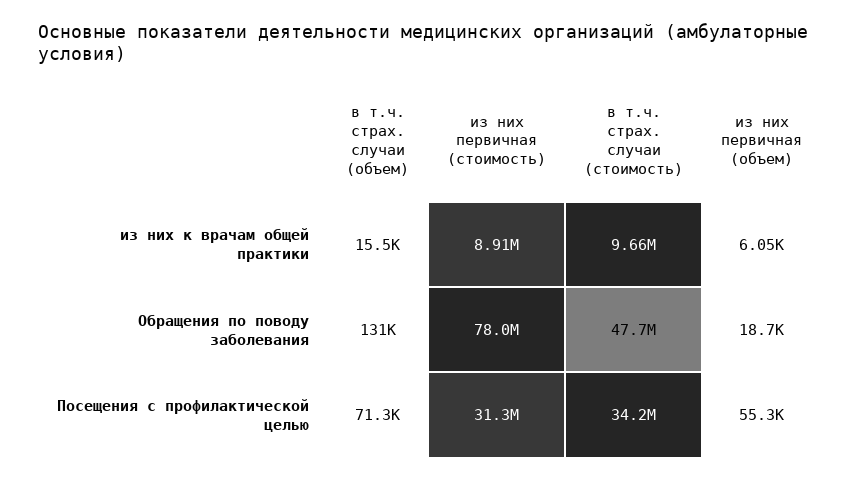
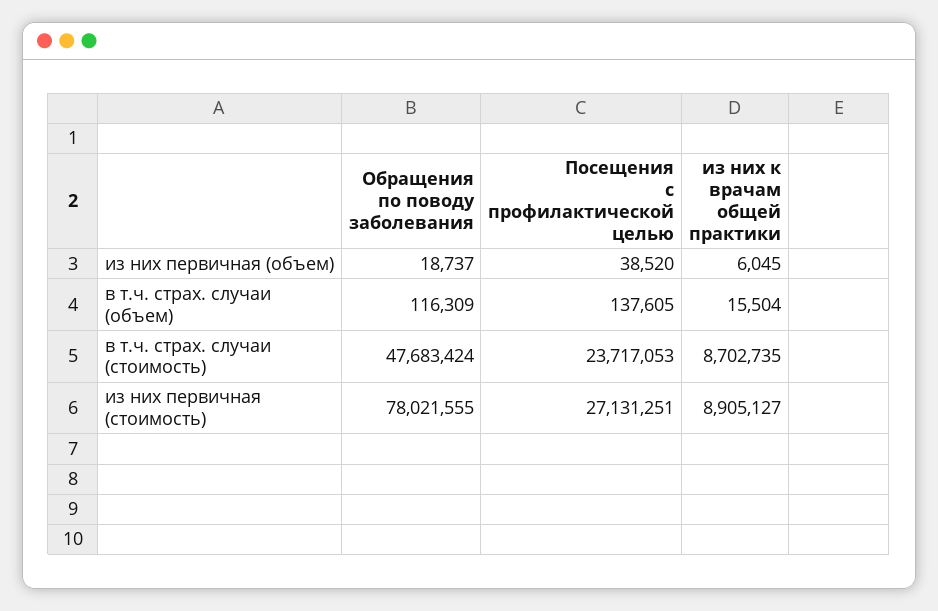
в т.ч. страх. случаи (стоимость), из них к врачам общей практики: 9660000 -> 8702735
в т.ч. страх. случаи (объем), Обращения по поводу заболевания: 131000 -> 116309
в т.ч. страх. случаи (объем), Посещения с профилактической целью: 71300 -> 137605
из них первичная (стоимость), Посещения с профилактической целью: 31300000 -> 27131251
в т.ч. страх. случаи (стоимость), Посещения с профилактической целью: 34200000 -> 23717053
из них первичная (объем), Посещения с профилактической целью: 55300 -> 38520

